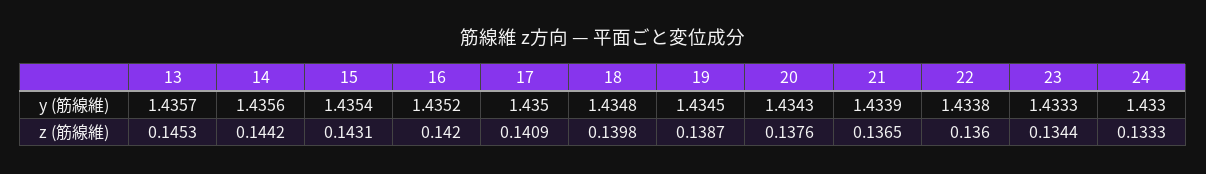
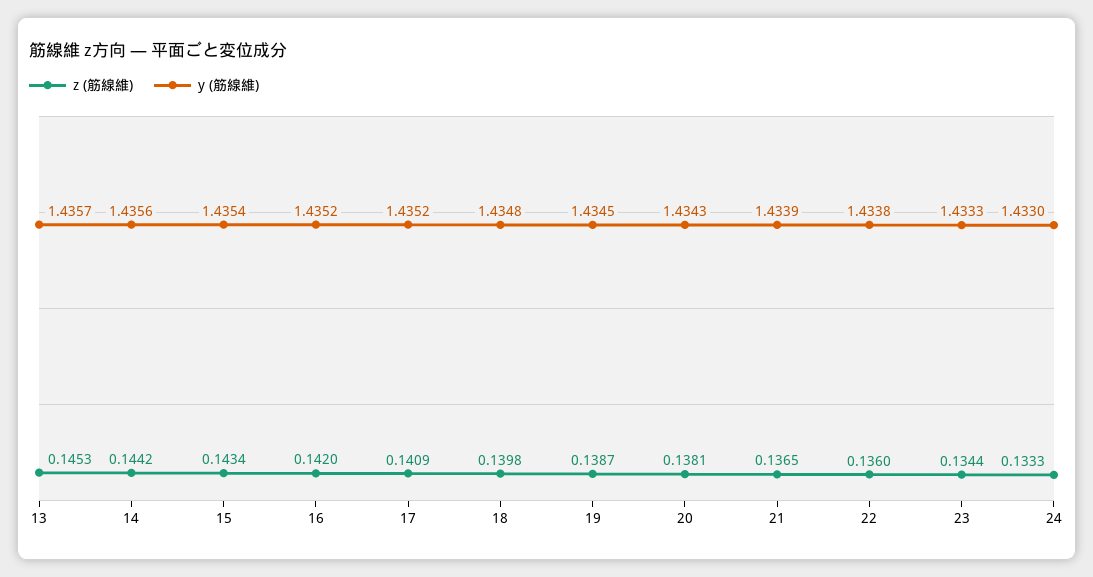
y (筋線維), 17: 1.435 -> 1.4352
z (筋線維), 15: 0.1431 -> 0.1434
z (筋線維), 20: 0.1376 -> 0.1381

